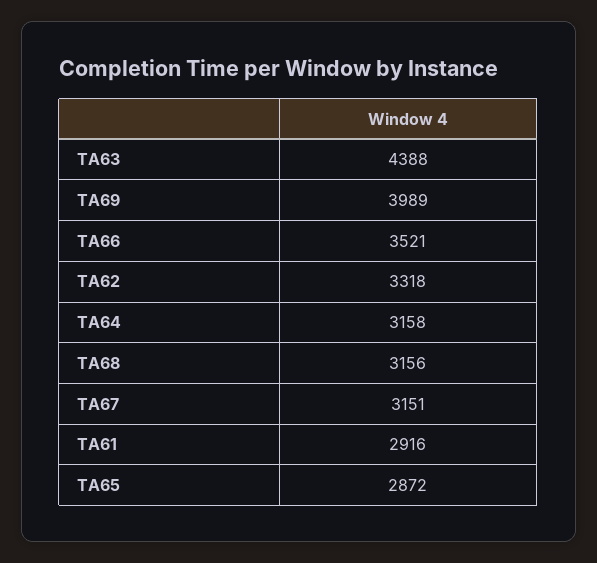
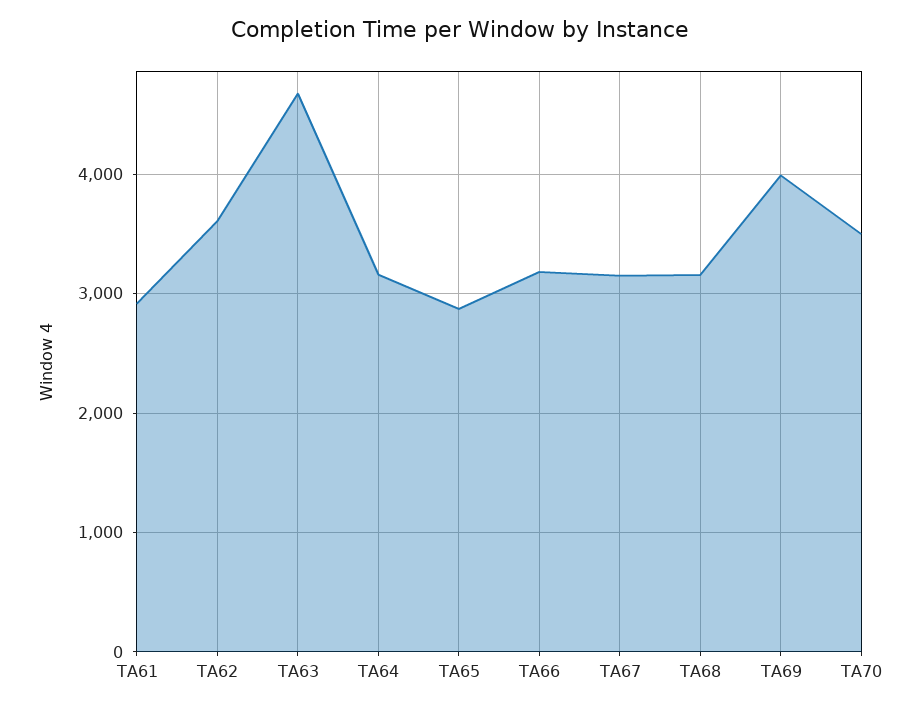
TA63: 4388 -> 4700
TA66: 3521 -> 3200
TA62: 3318 -> 3600
TA70: none -> 3500

